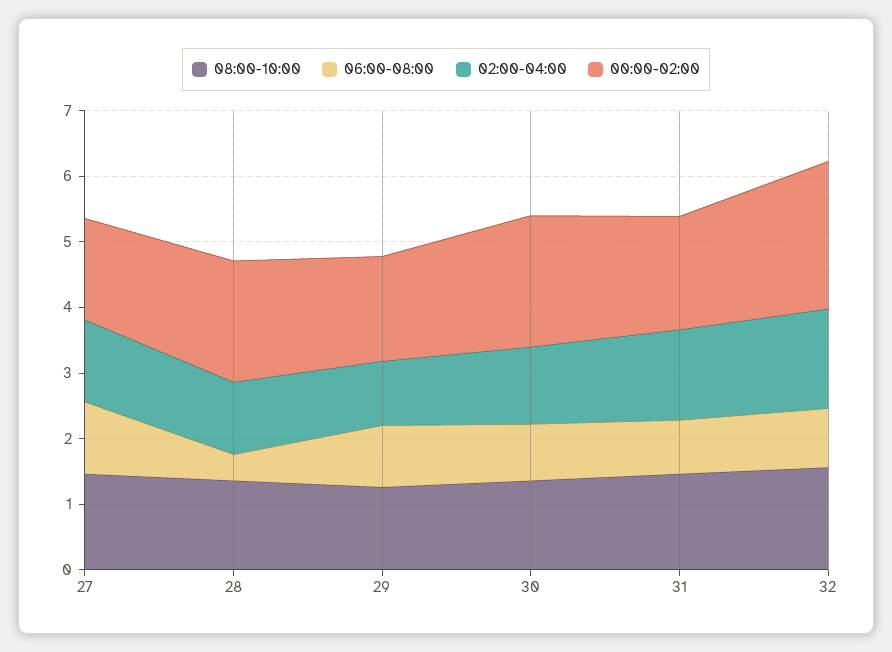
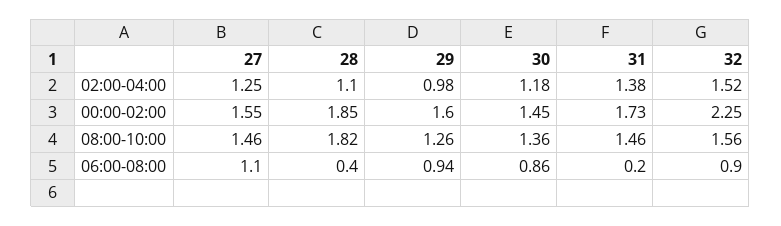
08:00-10:00, 28: 1.4 -> 1.82
00:00-02:00, 30: 2 -> 1.45
06:00-08:00, 31: 0.8 -> 0.2

